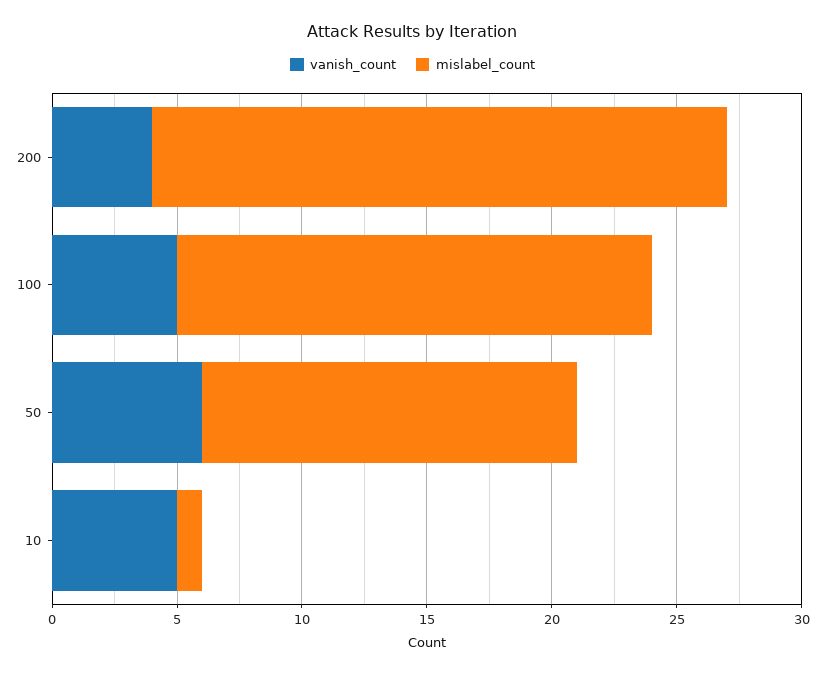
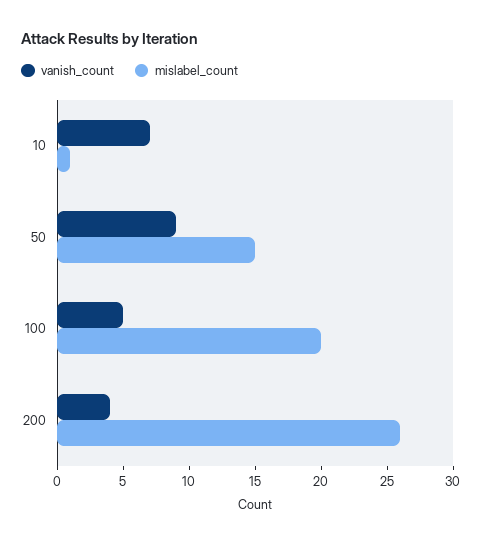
mislabel_count, 200: 23 -> 26
mislabel_count, 100: 19 -> 20
vanish_count, 50: 6 -> 9
vanish_count, 10: 5 -> 7

